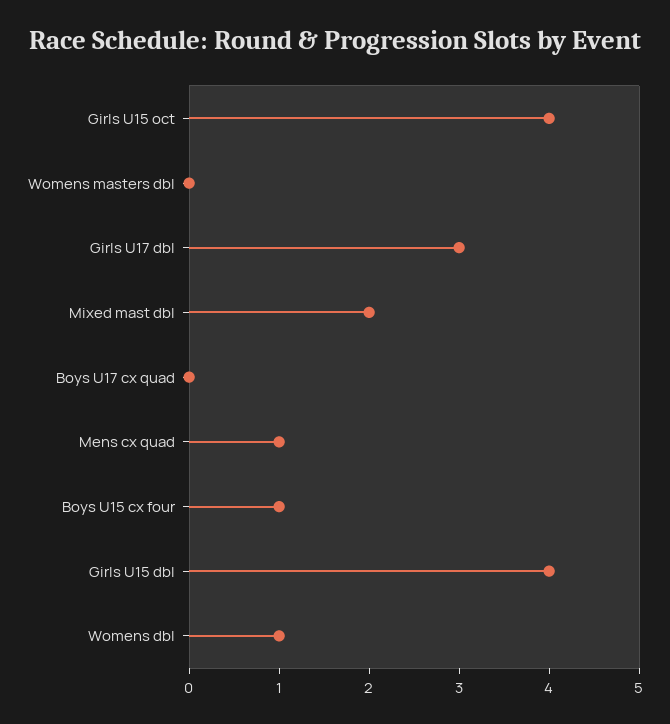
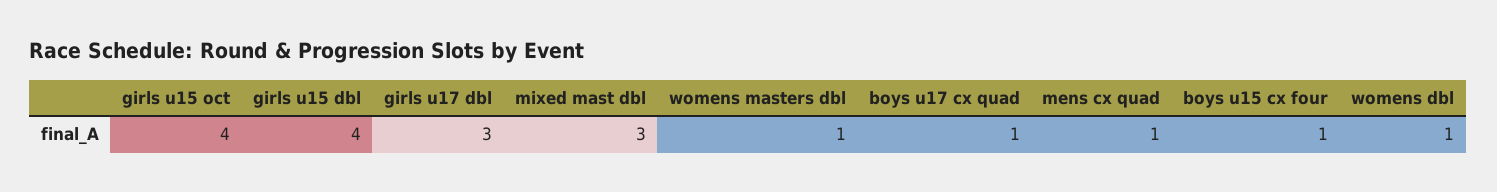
Womens masters dbl: 0 -> 1
Mixed mast dbl: 2 -> 3
Boys U17 cx quad: 0 -> 1

